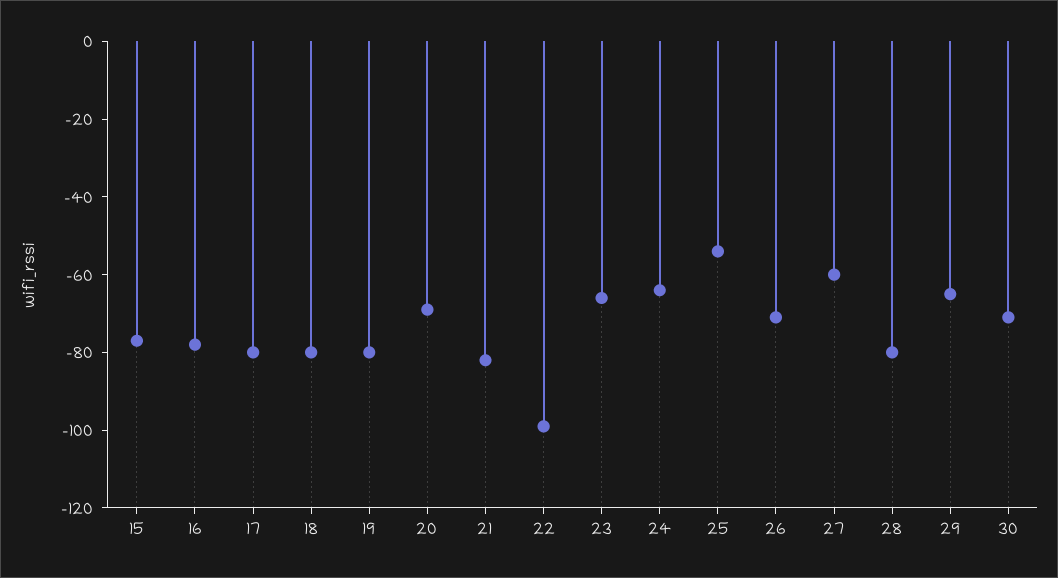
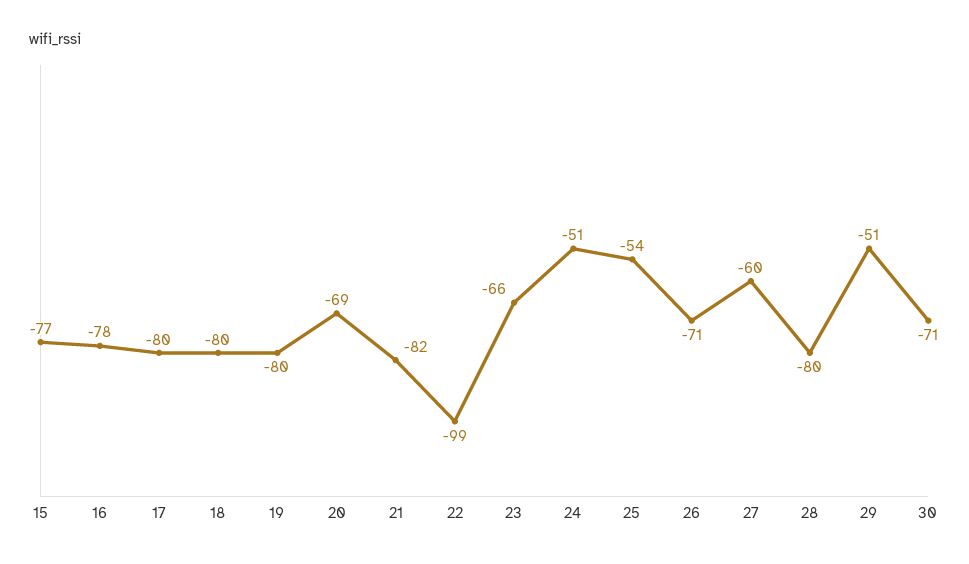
24: -65 -> -51
29: -65 -> -51

